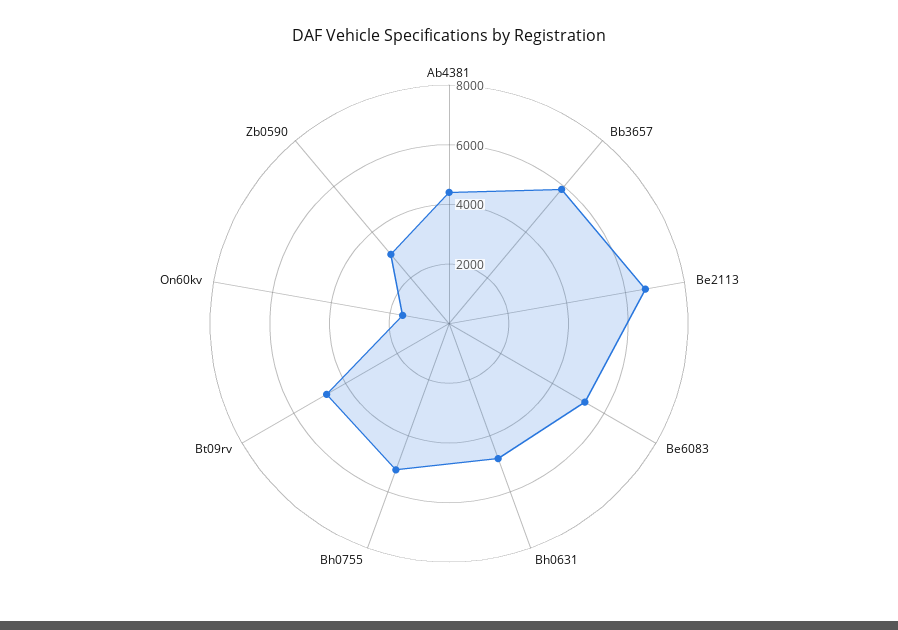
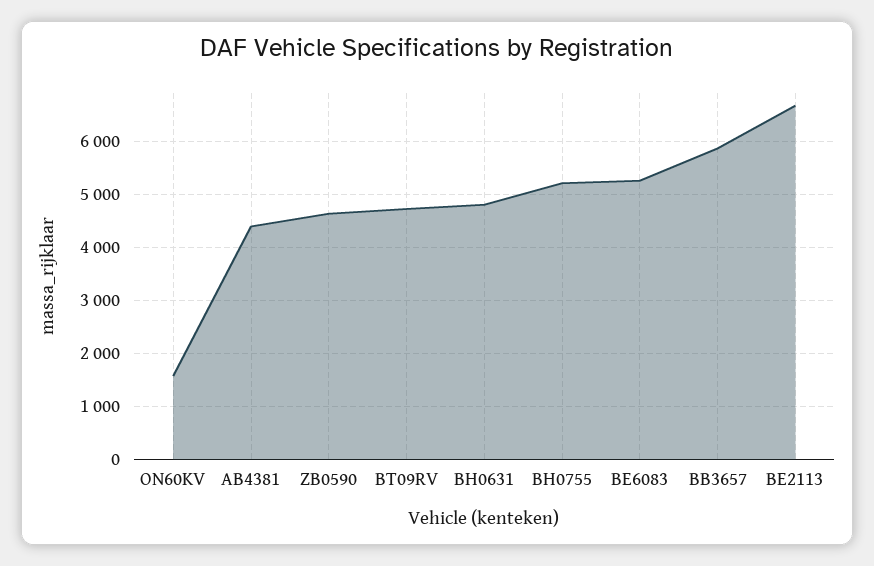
Zb0590: 3000 -> 4600

